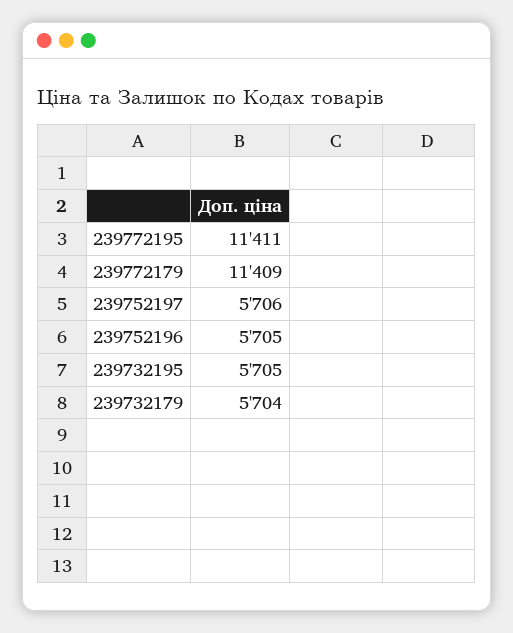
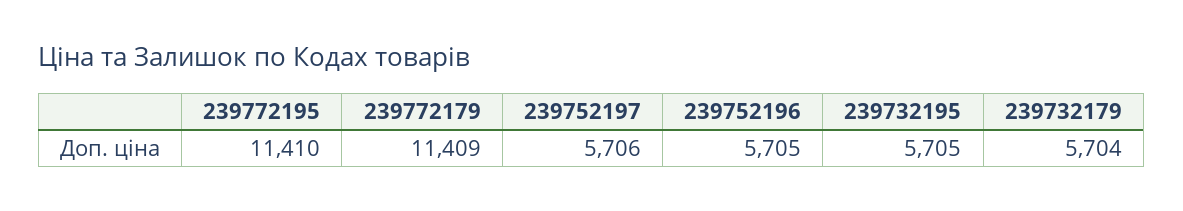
239772195: 11411 -> 11410

